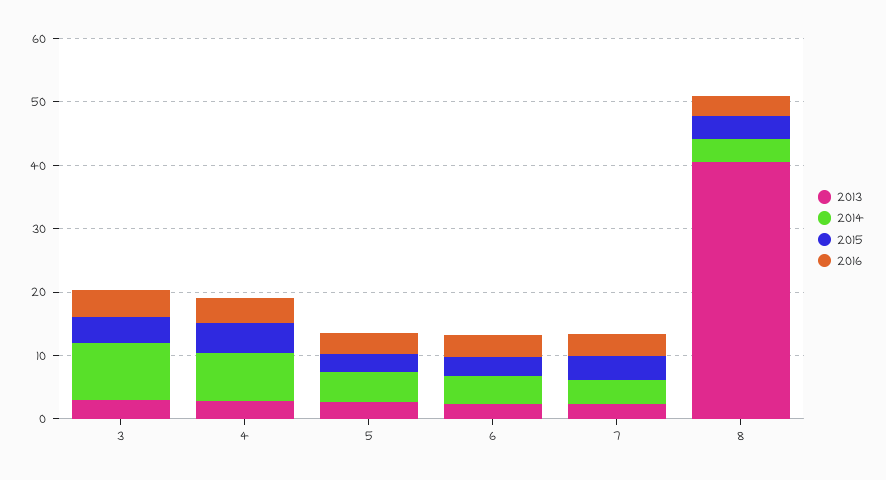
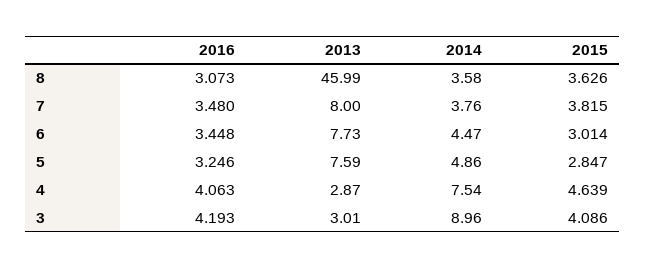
2013, 5: 2 -> 7.59
2013, 6: 2 -> 7.73
2013, 7: 2 -> 8
2013, 8: 40 -> 45.99

